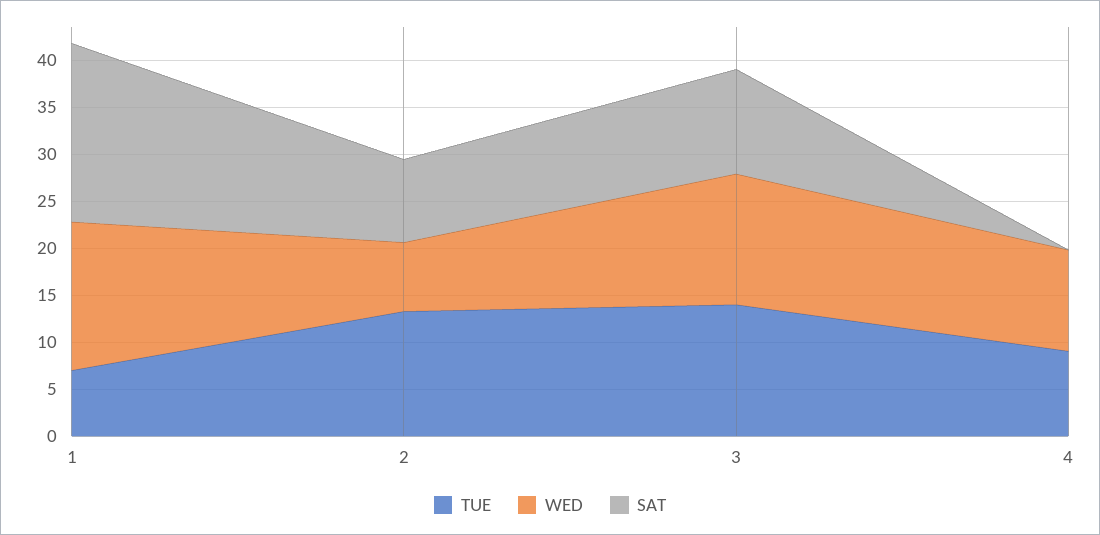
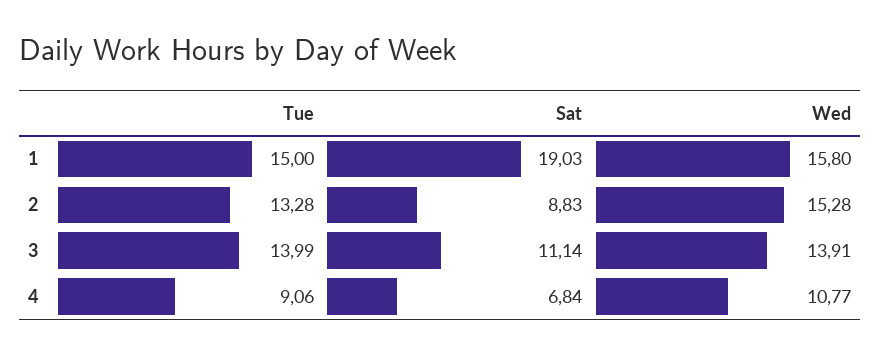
TUE, 1: 7 -> 15
WED, 2: 7 -> 15.28
SAT, 4: 0 -> 6.84

